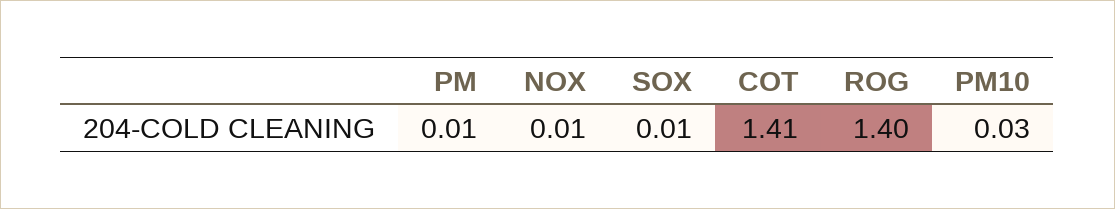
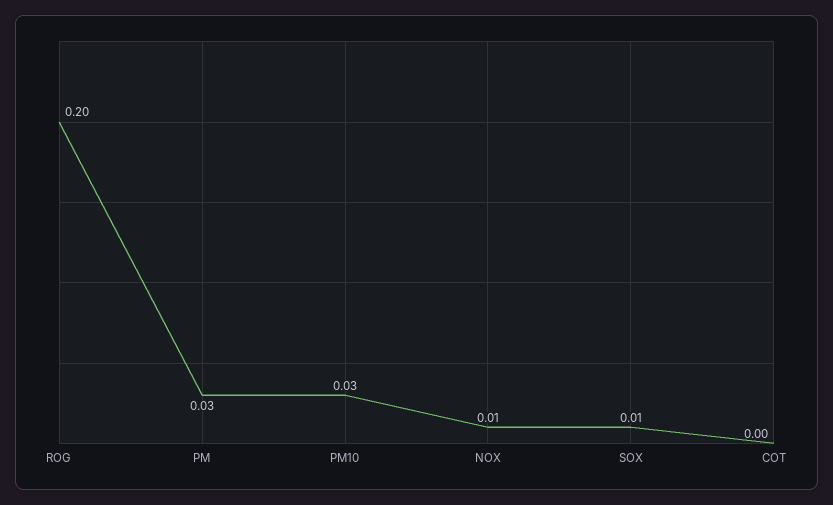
PM: 0.01 -> 0.03
COT: 1.41 -> 0
ROG: 1.4 -> 0.2

